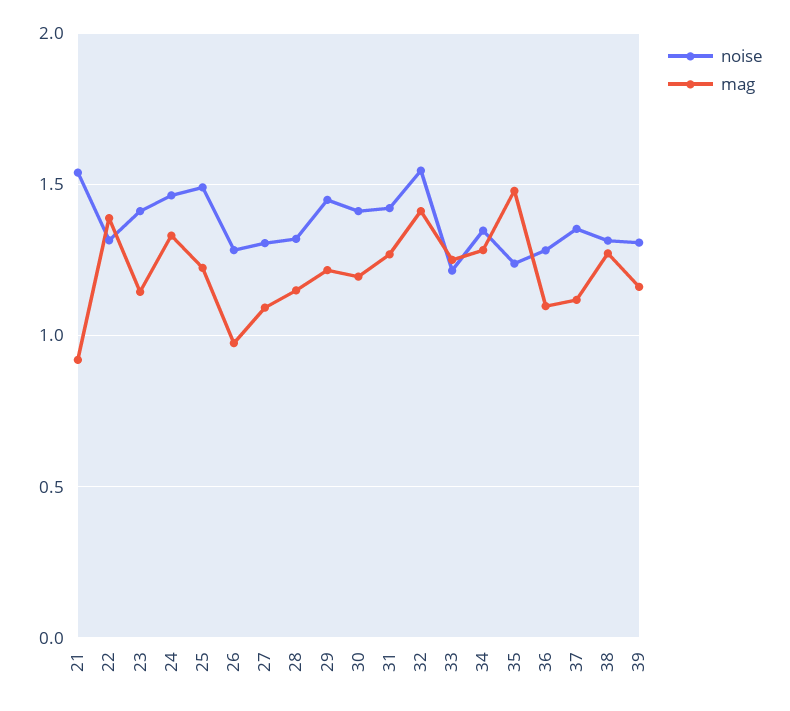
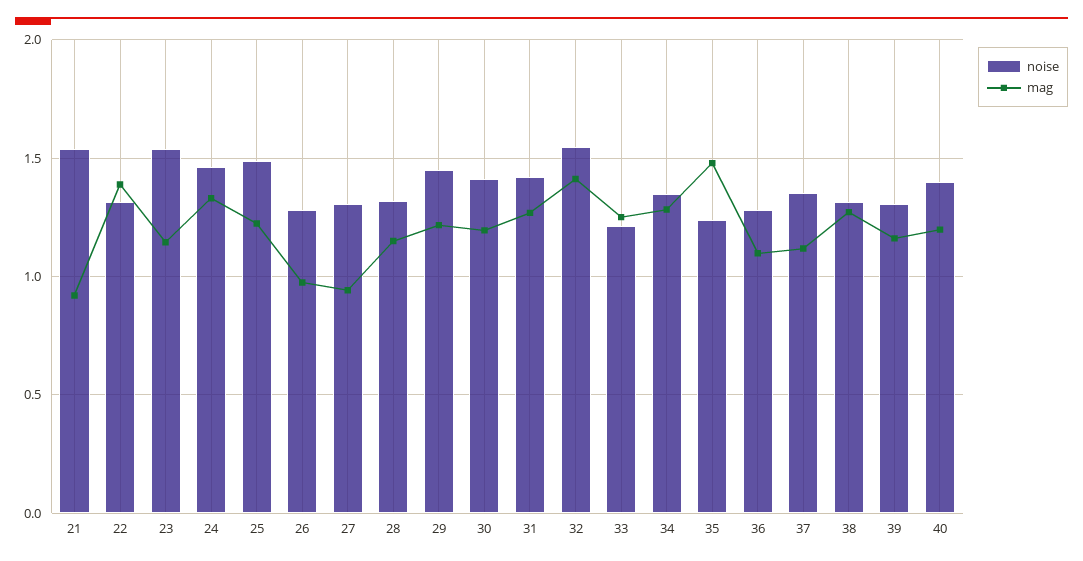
noise, 23: 1.4 -> 1.55
mag, 27: 1.1 -> 0.95
noise, 40: none -> 1.4
mag, 40: none -> 1.2

